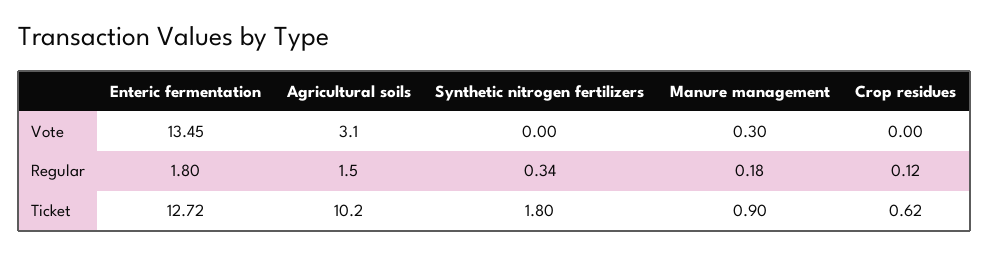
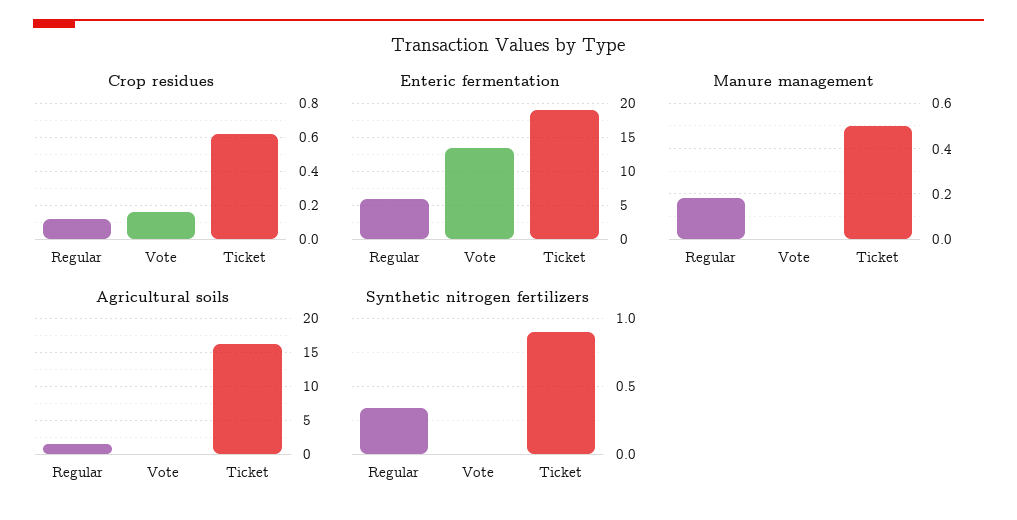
Agricultural soils, Vote: 3.1 -> 0
Manure management, Vote: 0.3 -> 0
Crop residues, Vote: 0 -> 0.15
Enteric fermentation, Regular: 1.8 -> 6
Enteric fermentation, Ticket: 12.72 -> 19
Agricultural soils, Ticket: 10.2 -> 16
Synthetic nitrogen fertilizers, Ticket: 1.8 -> 0.9
Manure management, Ticket: 0.9 -> 0.5

